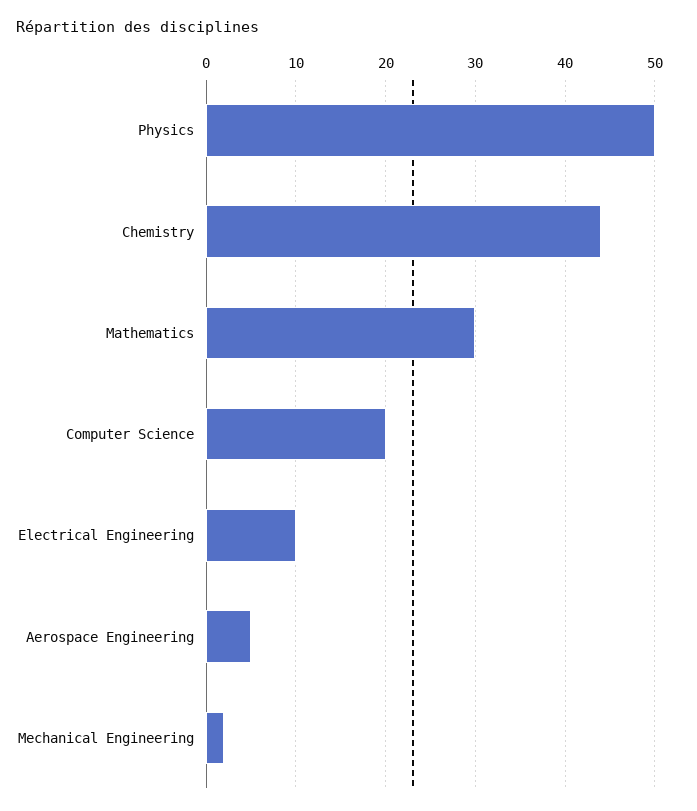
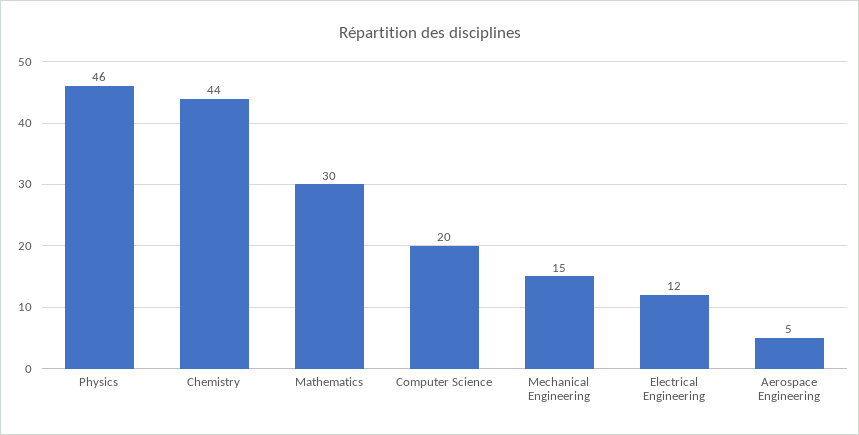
Physics: 50 -> 46
Electrical Engineering: 10 -> 12
Mechanical Engineering: 2 -> 15

